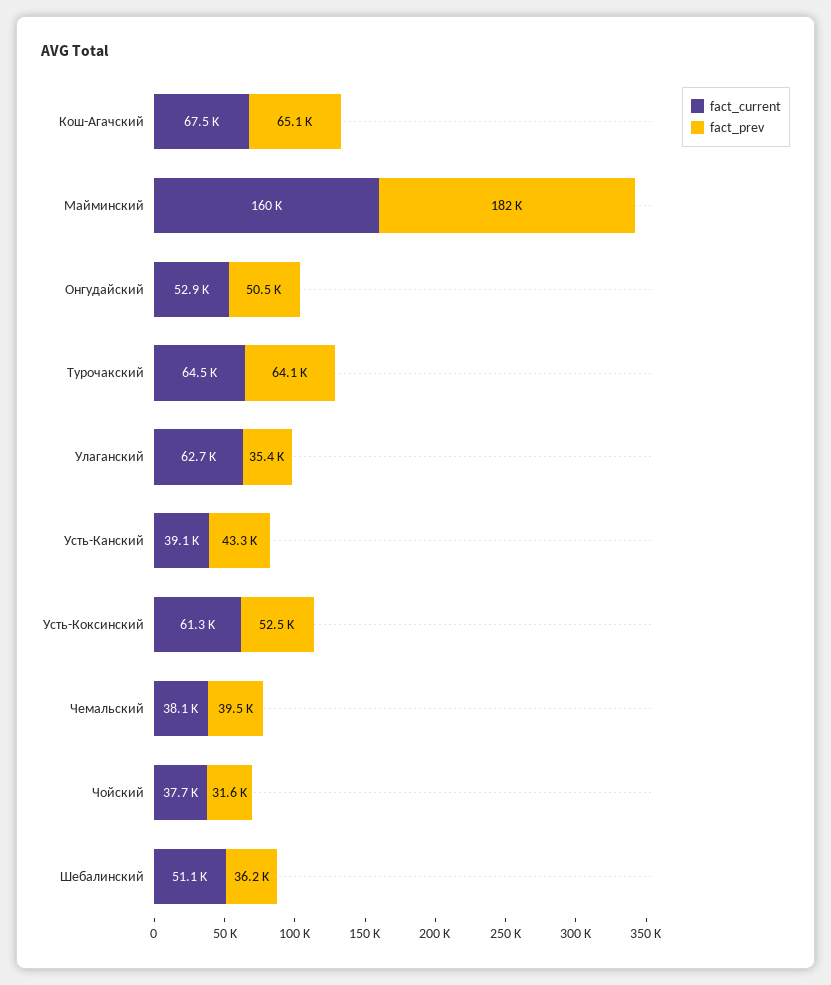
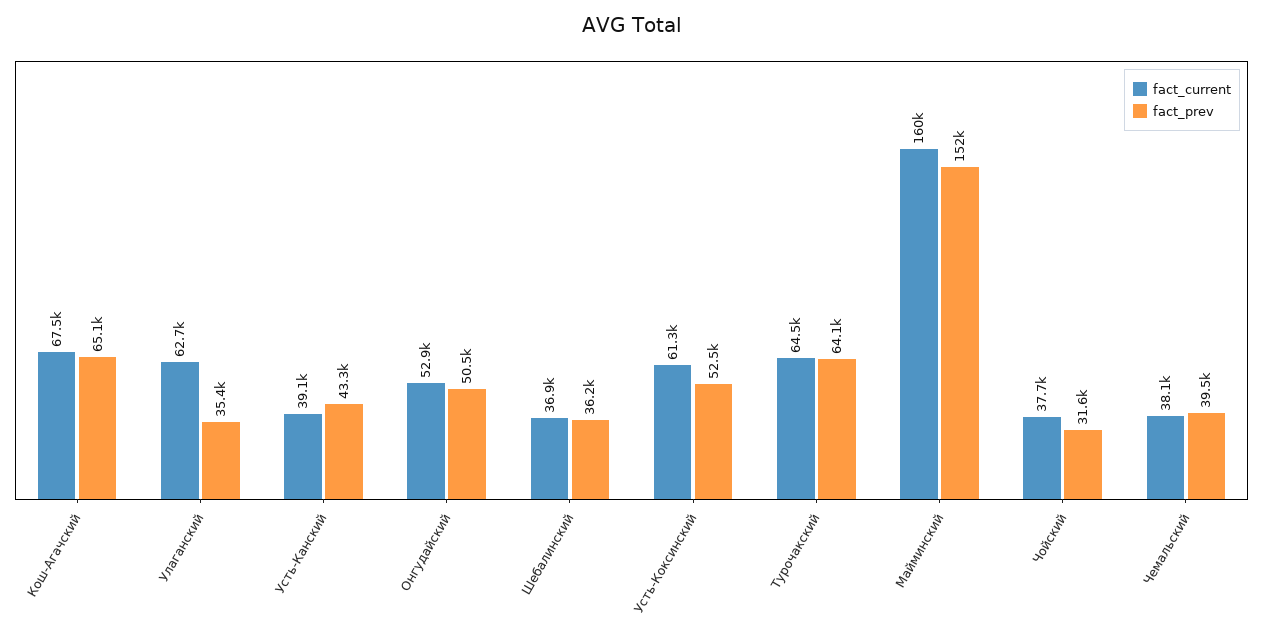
fact_prev, Майминский: 182000 -> 152000
fact_current, Шебалинский: 51100 -> 36900

